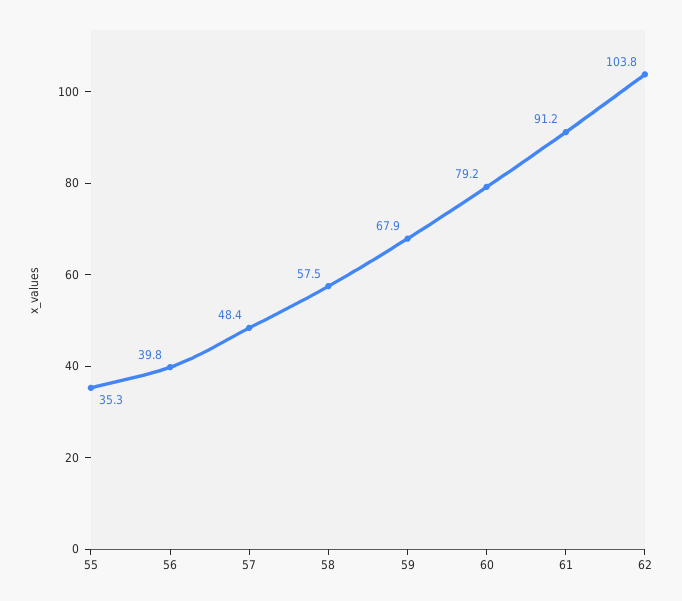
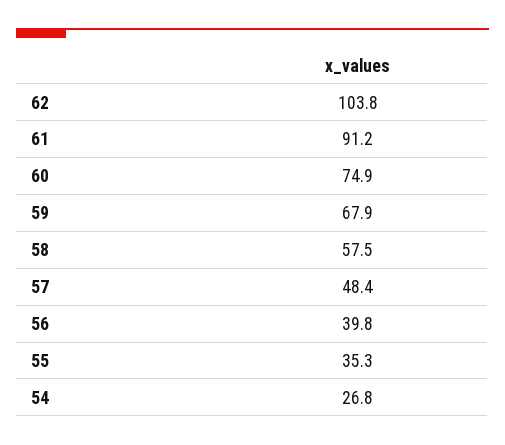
60: 79.2 -> 74.9
54: none -> 26.8

